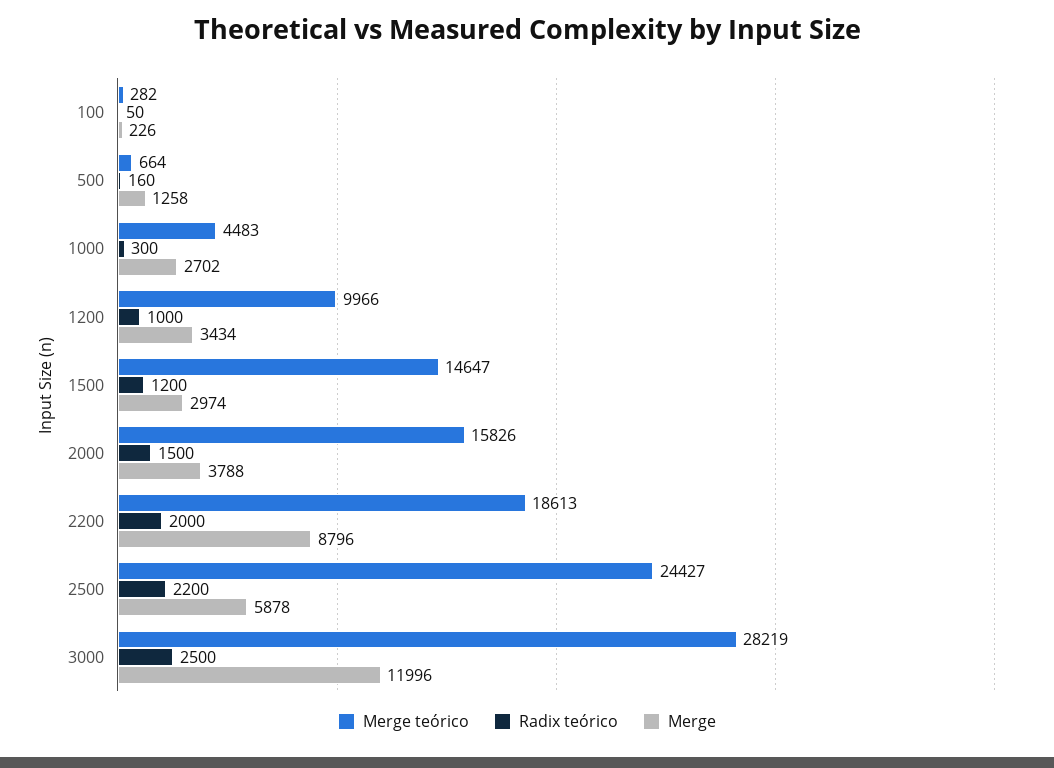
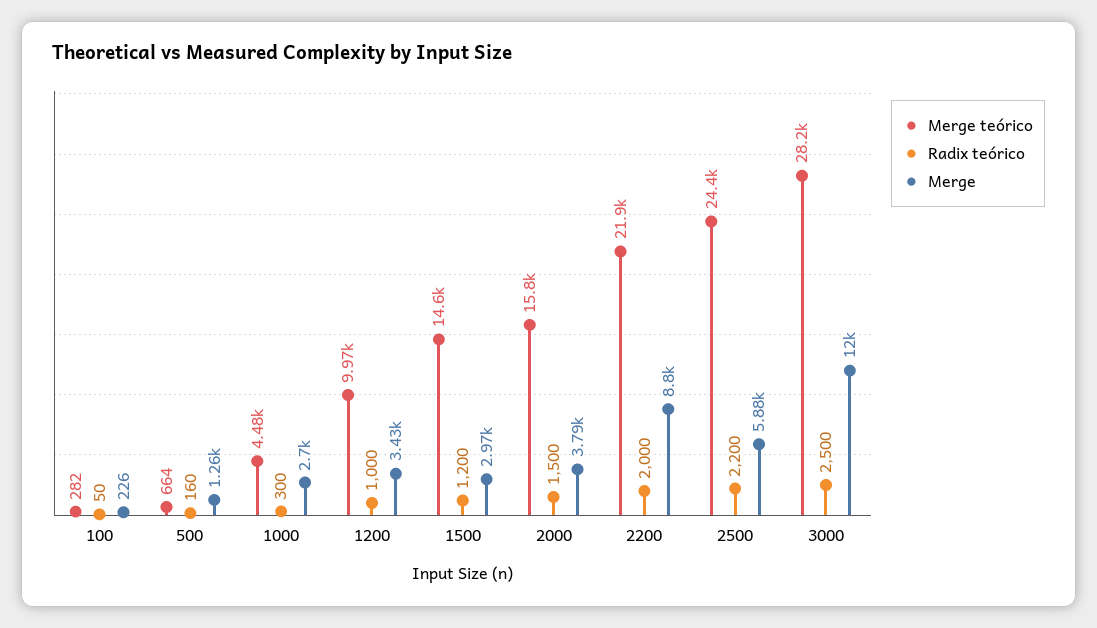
Merge teórico, 2200: 18613 -> 21900

